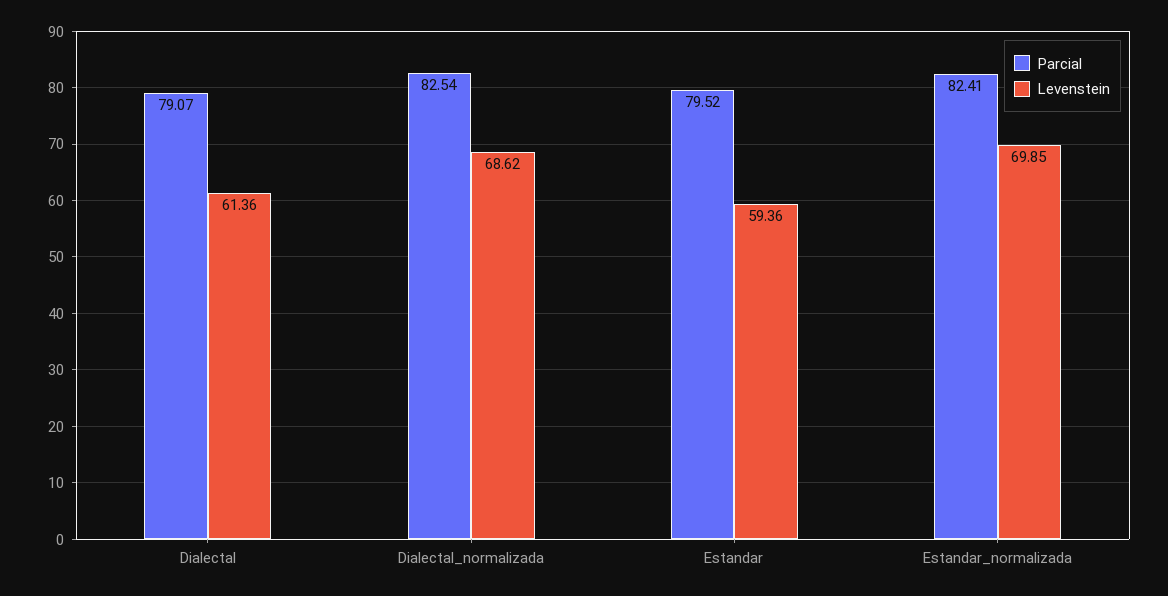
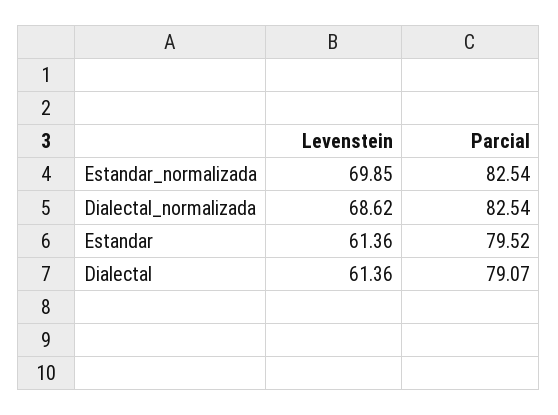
Levenstein, Estandar: 59.36 -> 61.36
Parcial, Estandar_normalizada: 82.41 -> 82.54

